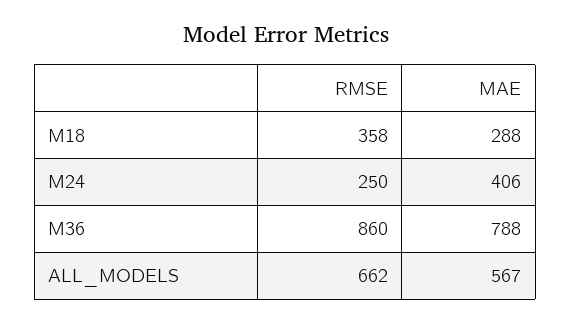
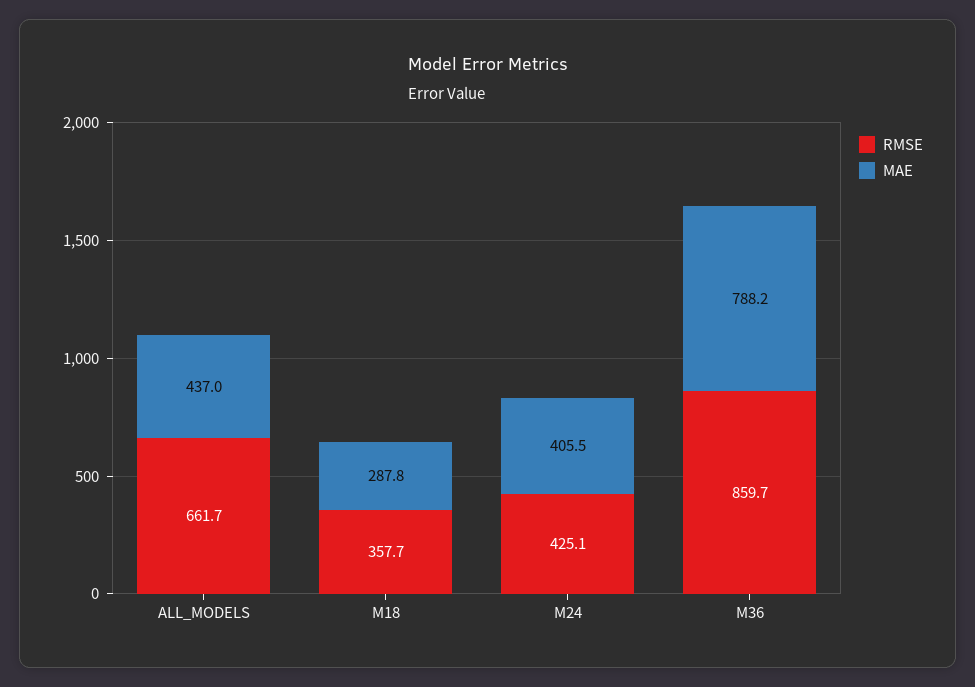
RMSE, M24: 250 -> 425.1
MAE, ALL_MODELS: 567 -> 437

